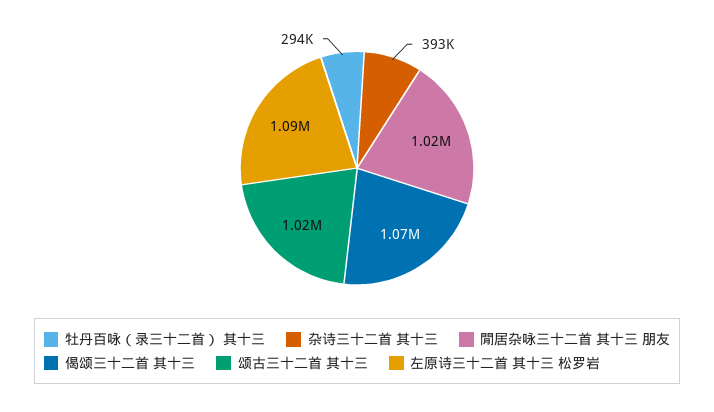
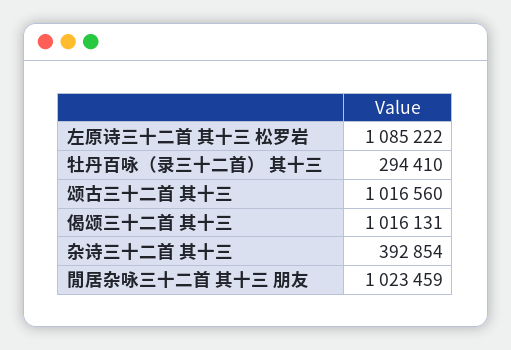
偈颂三十二首 其十三: 1070000 -> 1016131

